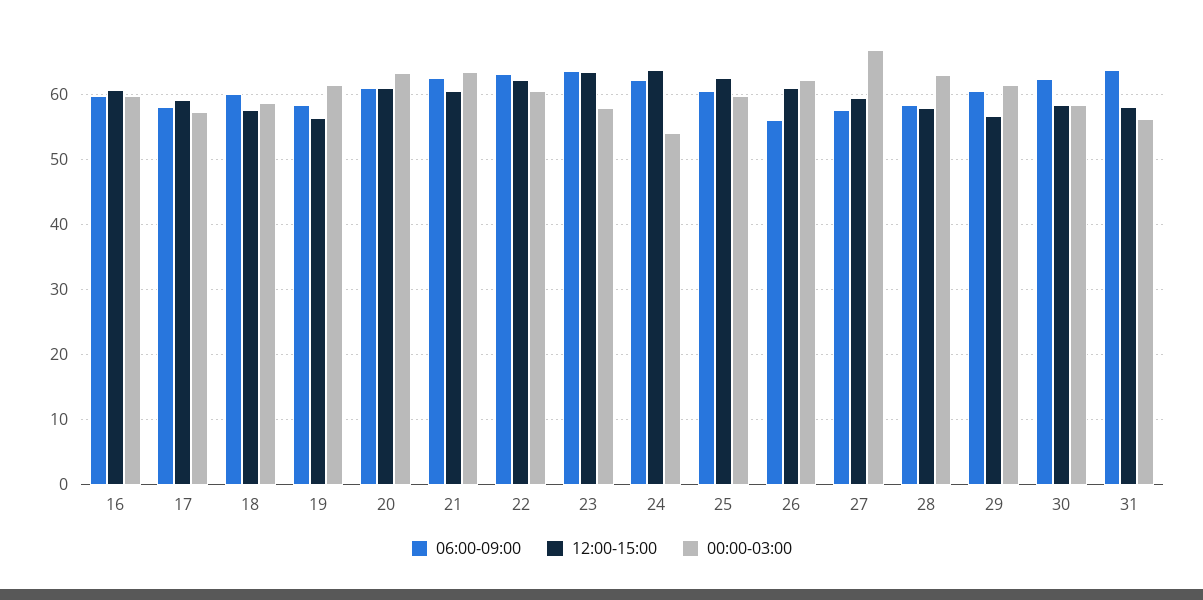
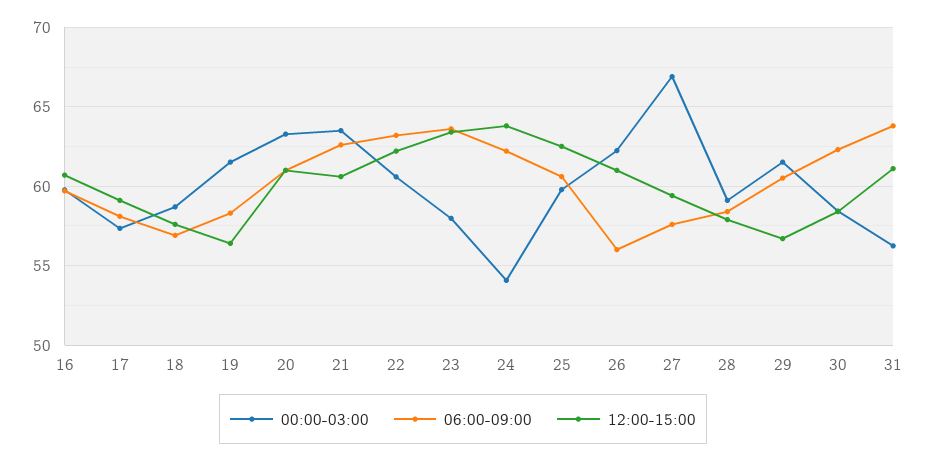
06:00-09:00, 18: 60 -> 57
00:00-03:00, 28: 63 -> 59
12:00-15:00, 31: 58 -> 61

